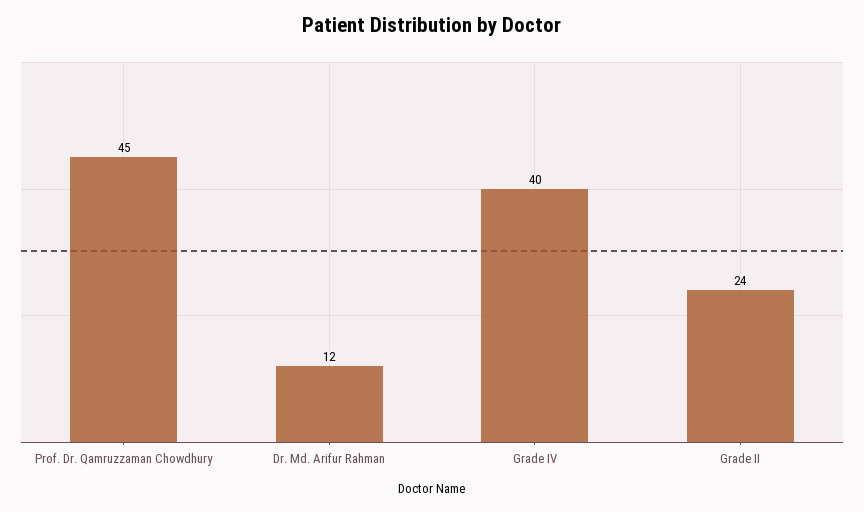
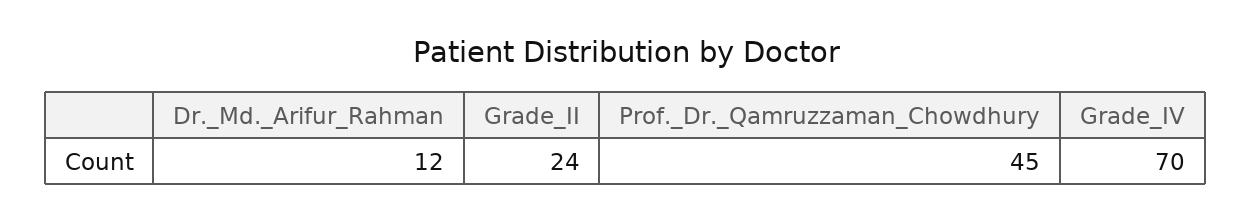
Grade IV: 40 -> 70

